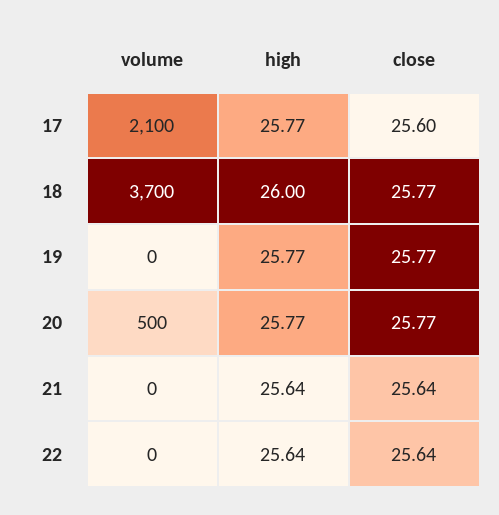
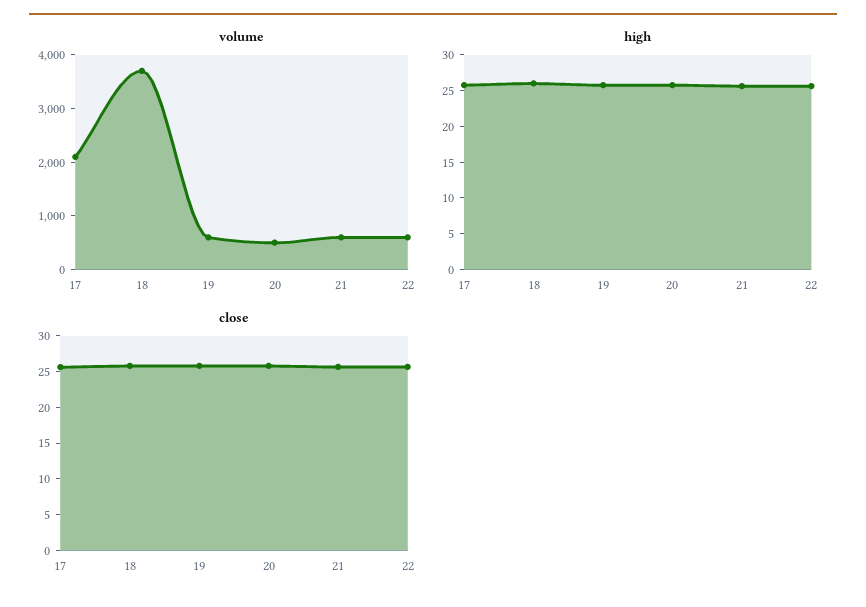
volume, 19: 0 -> 600
volume, 21: 0 -> 600
volume, 22: 0 -> 600

